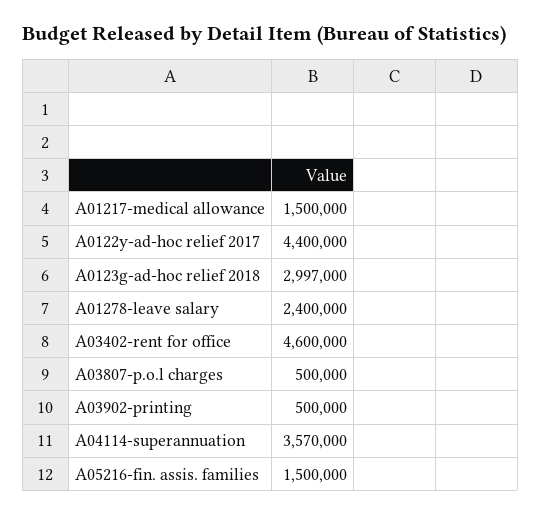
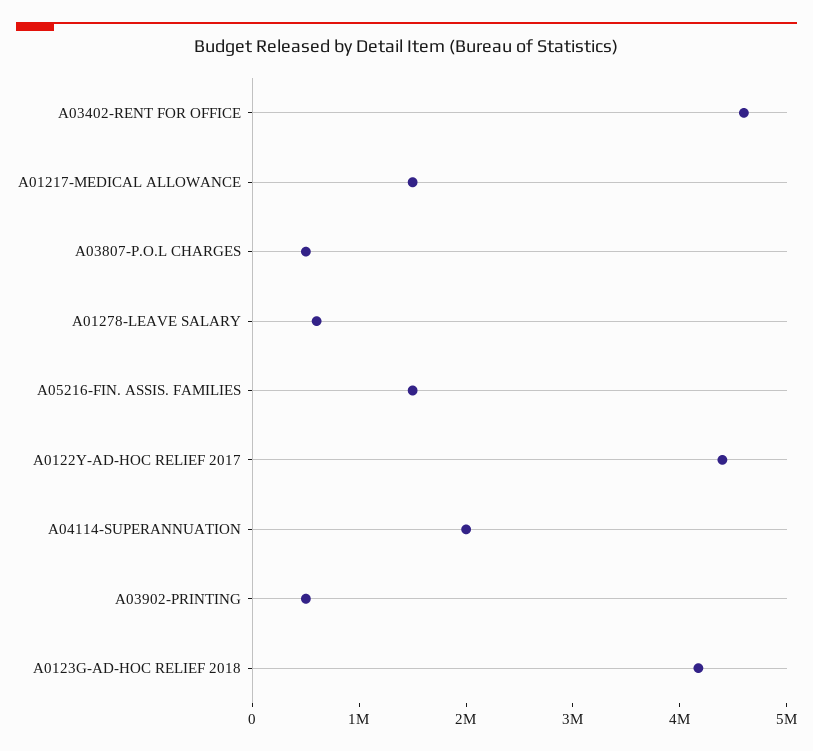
A0123g-ad-hoc relief 2018: 2997000 -> 4200000
A01278-leave salary: 2400000 -> 600000
A04114-superannuation: 3570000 -> 2000000

